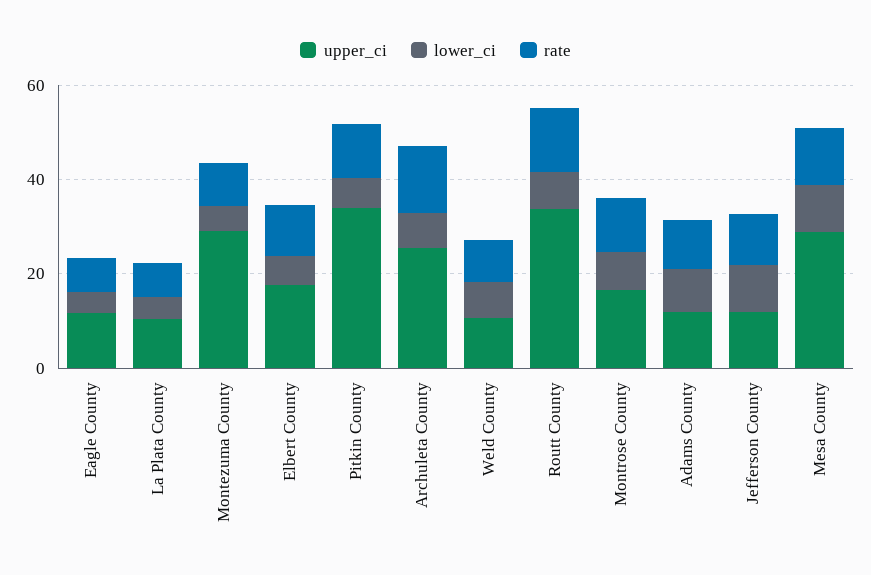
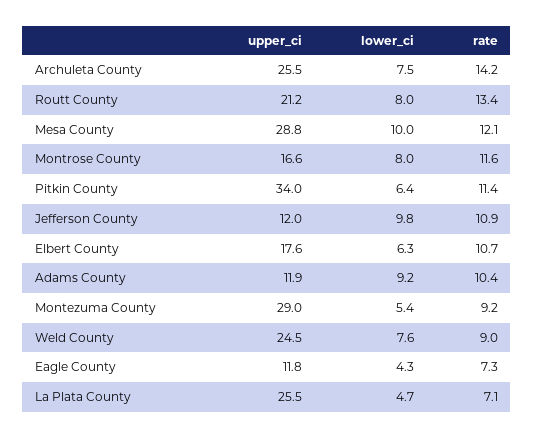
upper_ci, La Plata County: 10 -> 25.5
upper_ci, Weld County: 10 -> 24.5
upper_ci, Routt County: 35 -> 21.2

